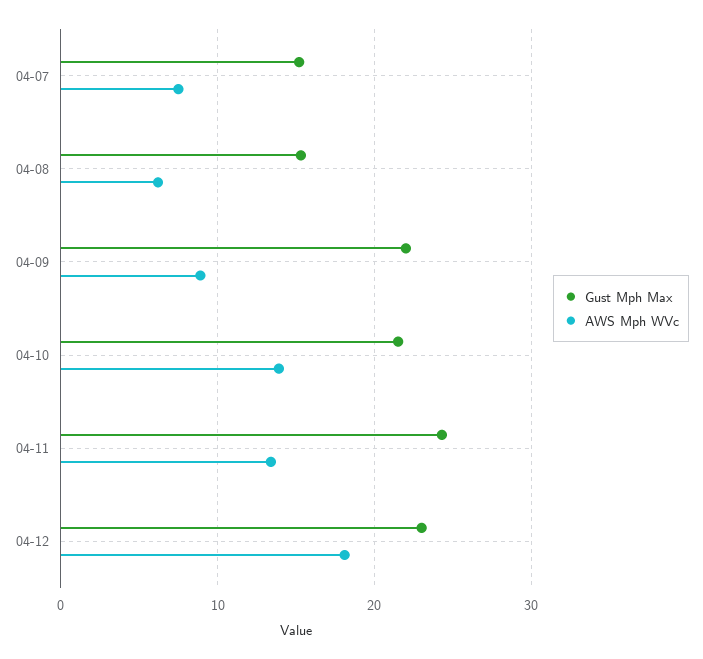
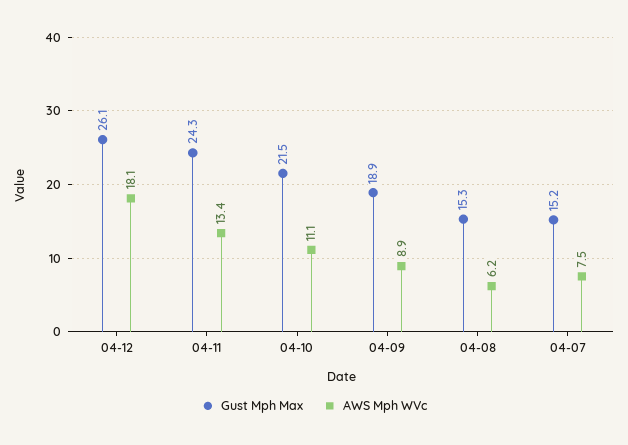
Gust Mph Max, 04-09: 22 -> 18.9
AWS Mph WVc, 04-10: 14 -> 11.1
Gust Mph Max, 04-12: 23 -> 26.1

